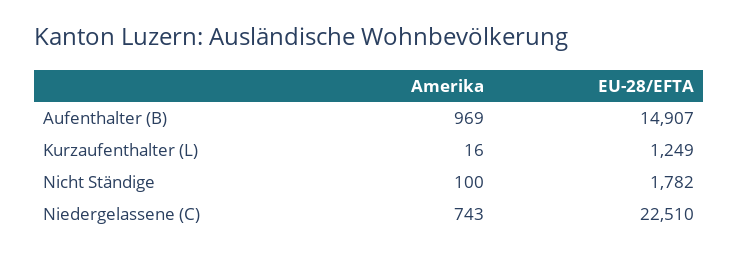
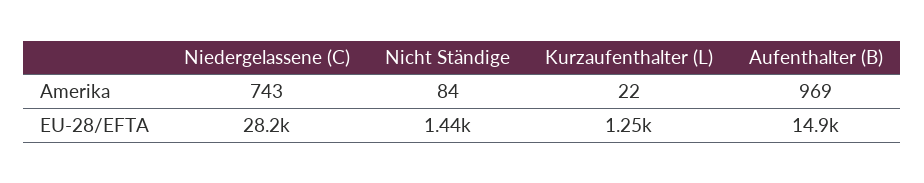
Amerika, Kurzaufenthalter (L): 16 -> 22
Amerika, Nicht Ständige: 100 -> 84
EU-28/EFTA, Nicht Ständige: 1782 -> 1440
EU-28/EFTA, Niedergelassene (C): 22510 -> 28200

